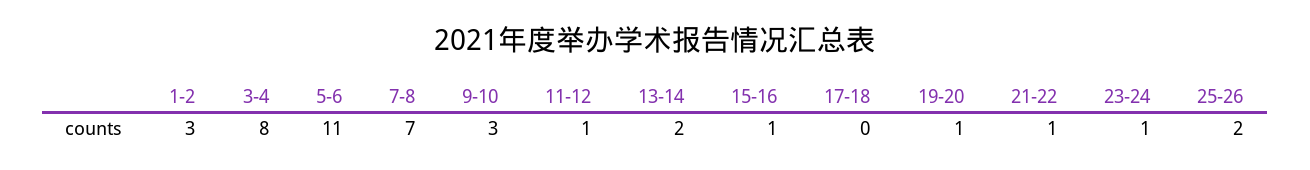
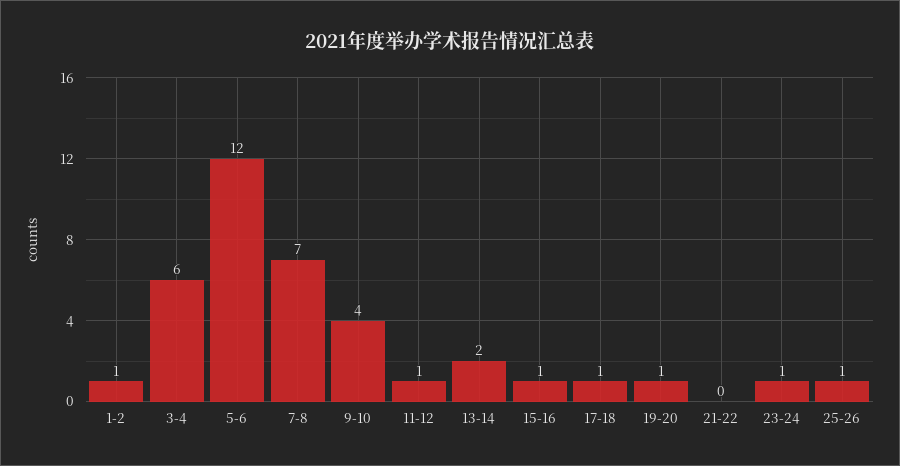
1-2: 3 -> 1
3-4: 8 -> 6
5-6: 11 -> 12
9-10: 3 -> 4
17-18: 0 -> 1
21-22: 1 -> 0
25-26: 2 -> 1

